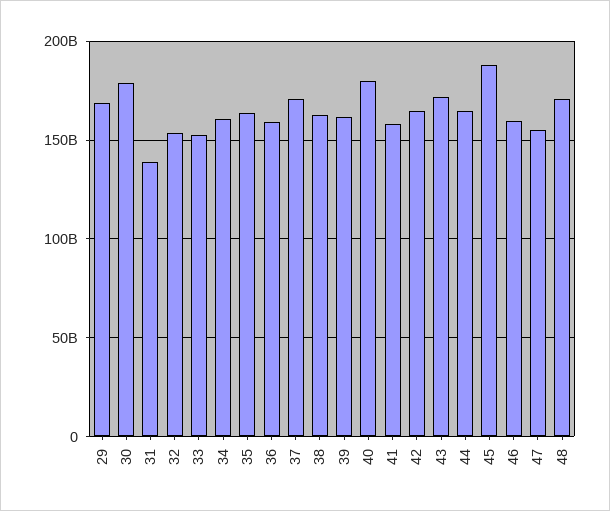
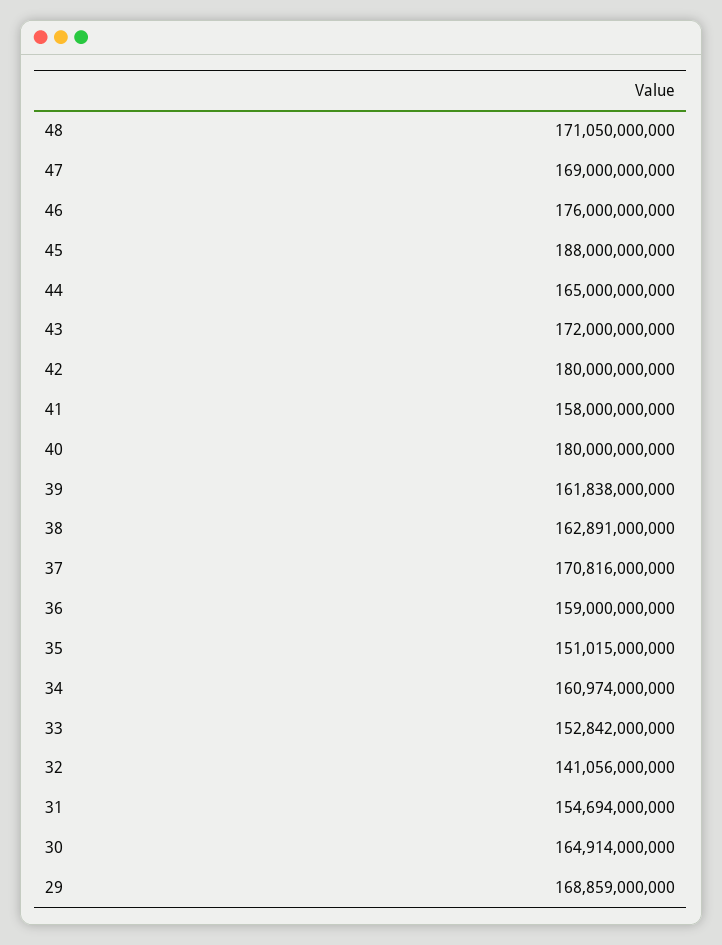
30: 180000000000 -> 164914000000
31: 140000000000 -> 154694000000
32: 155000000000 -> 141056000000
35: 165000000000 -> 151015000000
42: 165000000000 -> 180000000000
46: 160000000000 -> 176000000000
47: 155000000000 -> 169000000000

